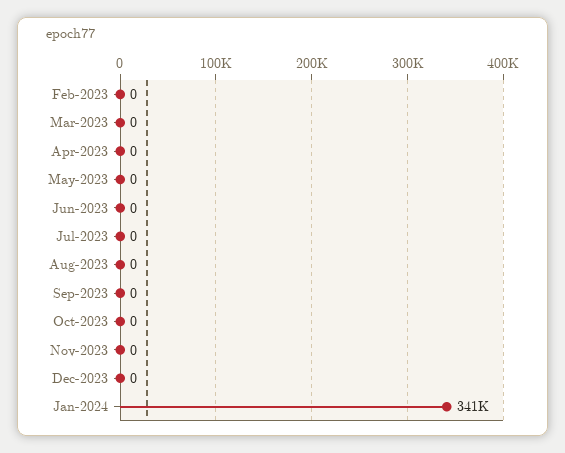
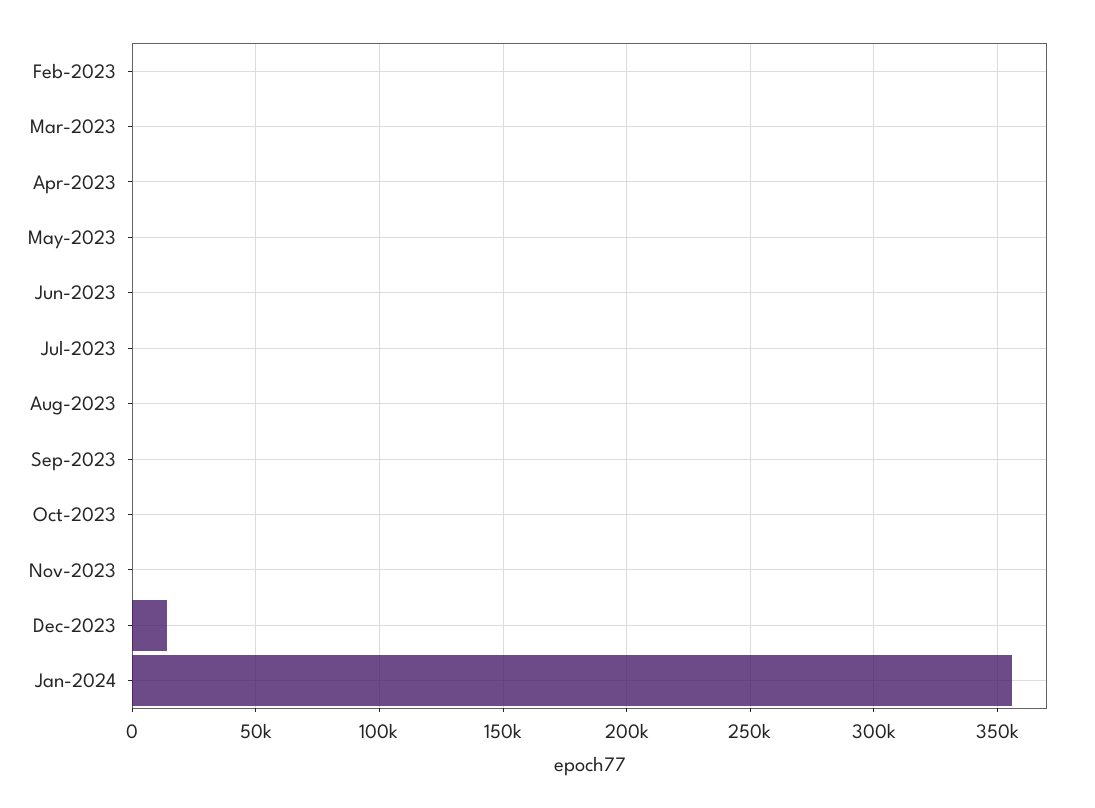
Dec-2023: 0 -> 15000
Jan-2024: 341000 -> 355000

